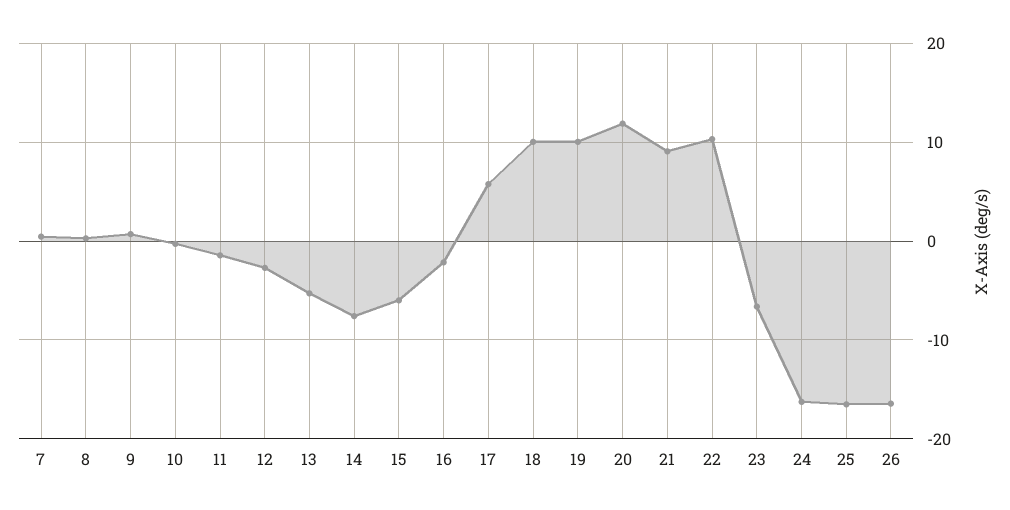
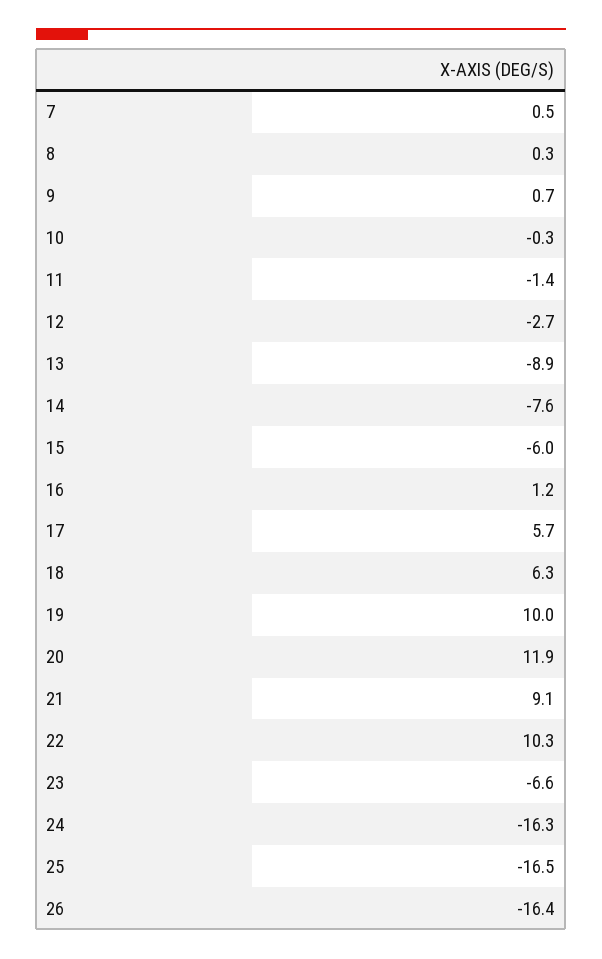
13: -5 -> -8.9
16: -2 -> 1.2
18: 10 -> 6.3

